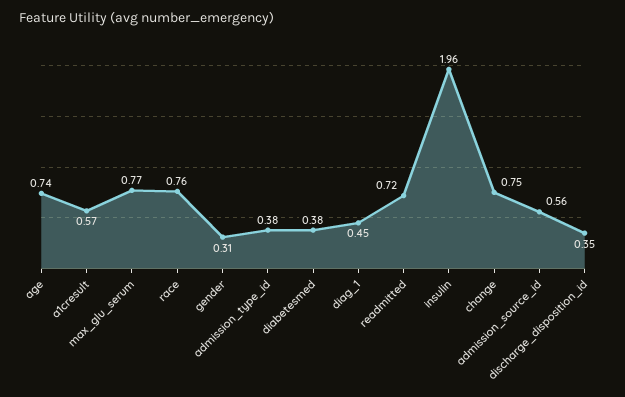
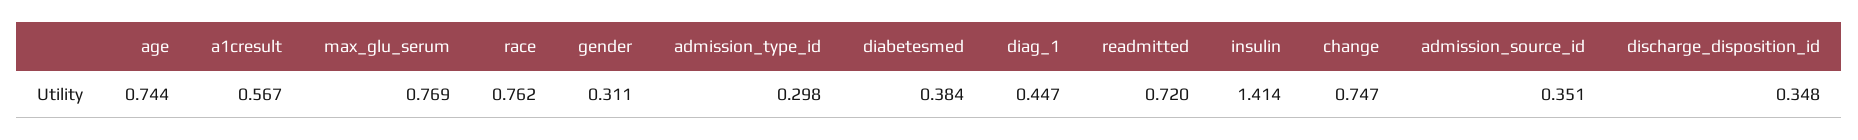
admission_type_id: 0.38 -> 0.298
insulin: 1.96 -> 1.414
admission_source_id: 0.56 -> 0.351

